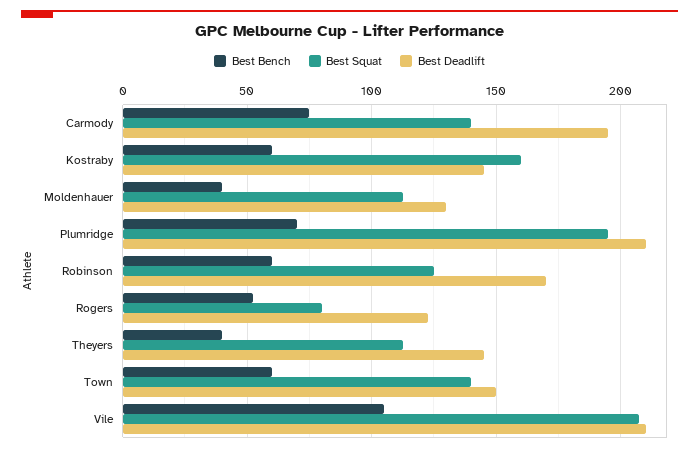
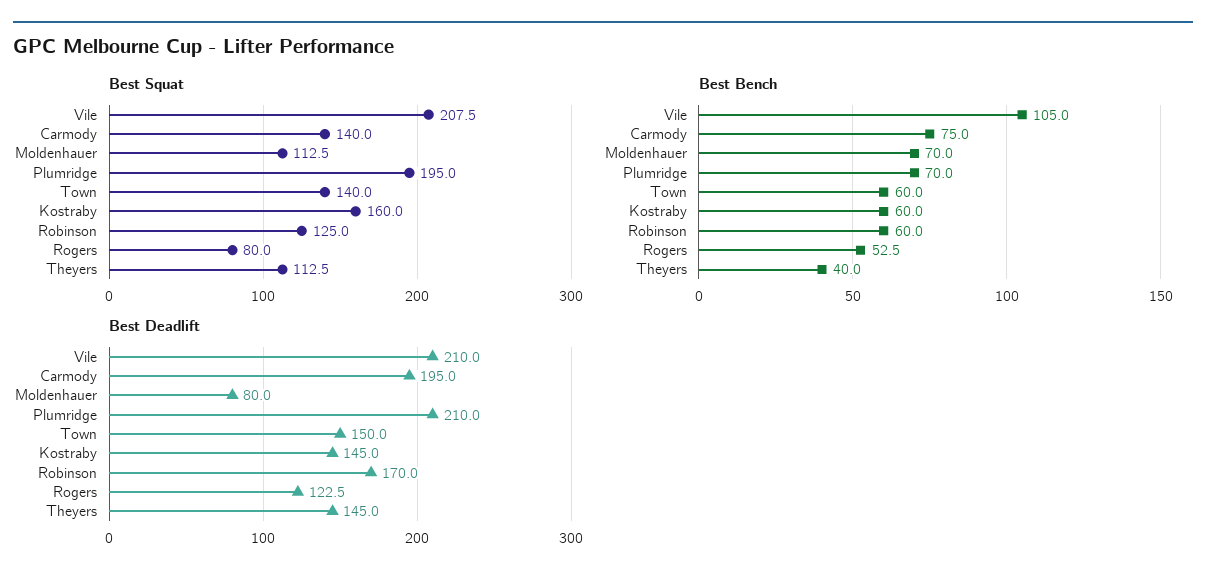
Best Bench, Moldenhauer: 40 -> 70
Best Deadlift, Moldenhauer: 130 -> 80

